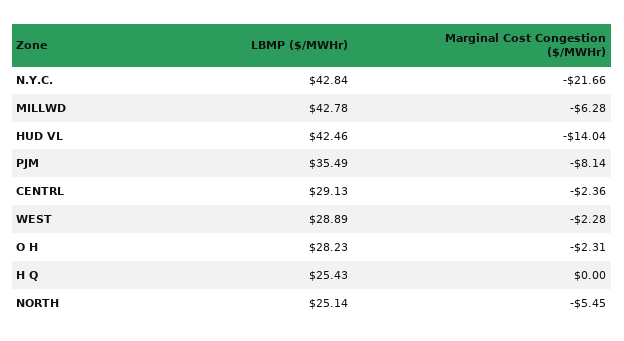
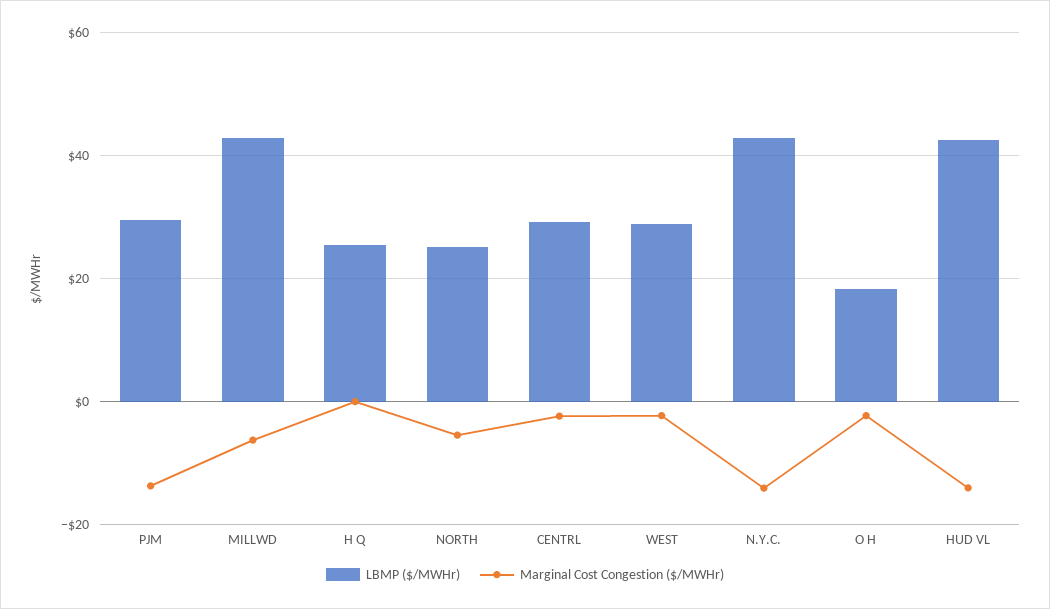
Marginal Cost Congestion ($/MWHr), N.Y.C.: -21.66 -> -14
LBMP ($/MWHr), PJM: 35.49 -> 30
Marginal Cost Congestion ($/MWHr), PJM: -8.14 -> -14
LBMP ($/MWHr), O H: 28.23 -> 18

